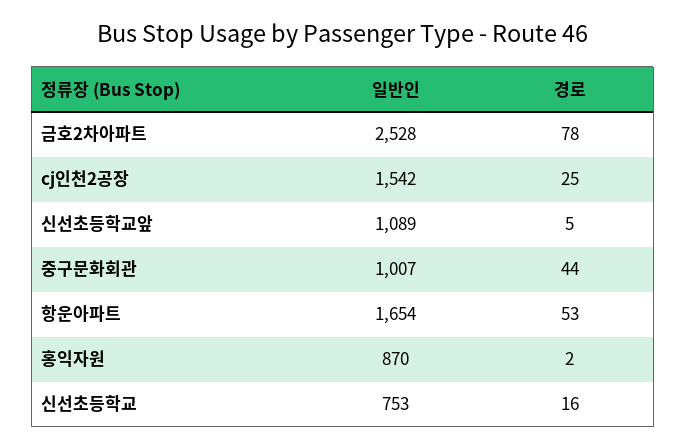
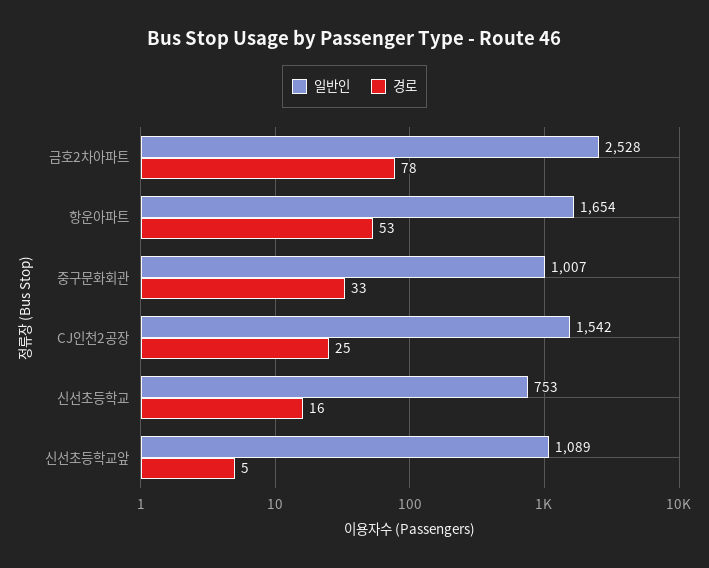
경로, 중구문화회관: 44 -> 33
일반인, 홍익자원: 870 -> none
경로, 홍익자원: 2 -> none

